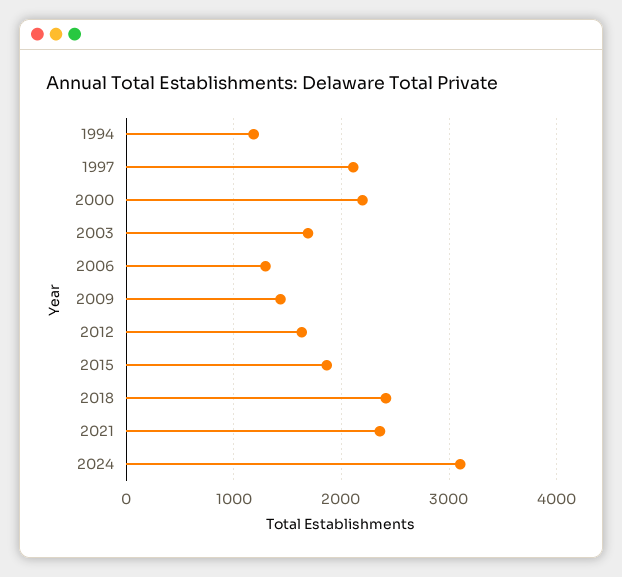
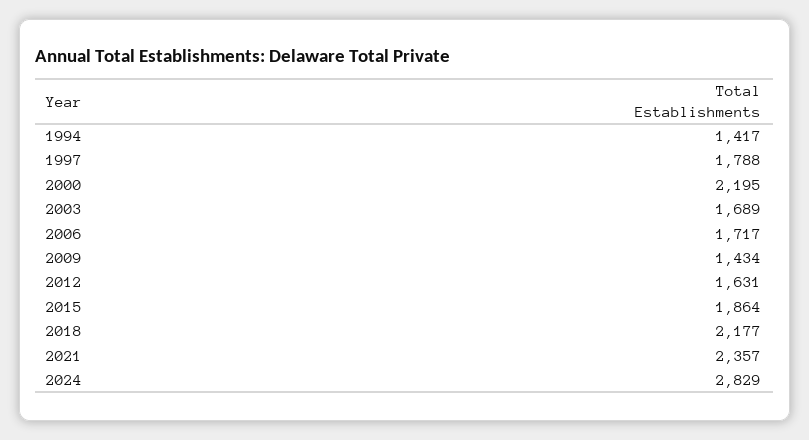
1994: 1200 -> 1417
1997: 2100 -> 1788
2006: 1300 -> 1717
2018: 2400 -> 2177
2024: 3100 -> 2829

